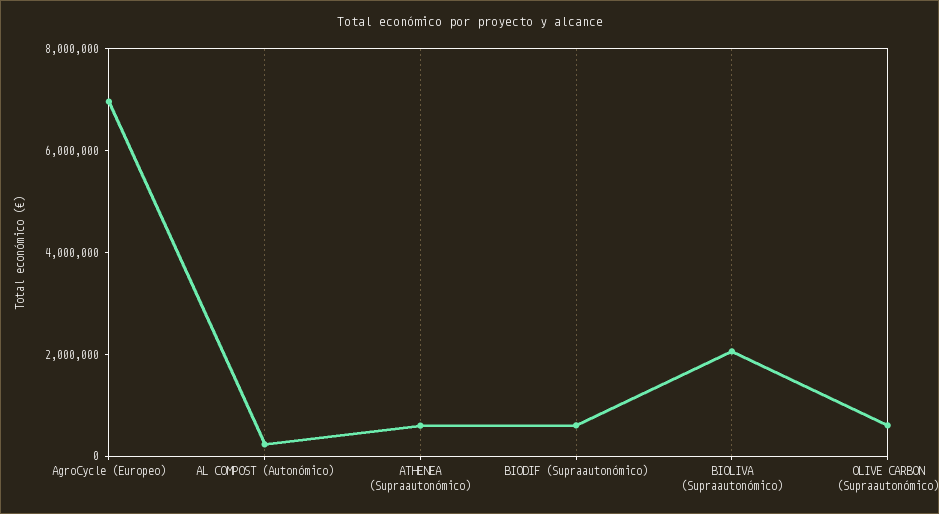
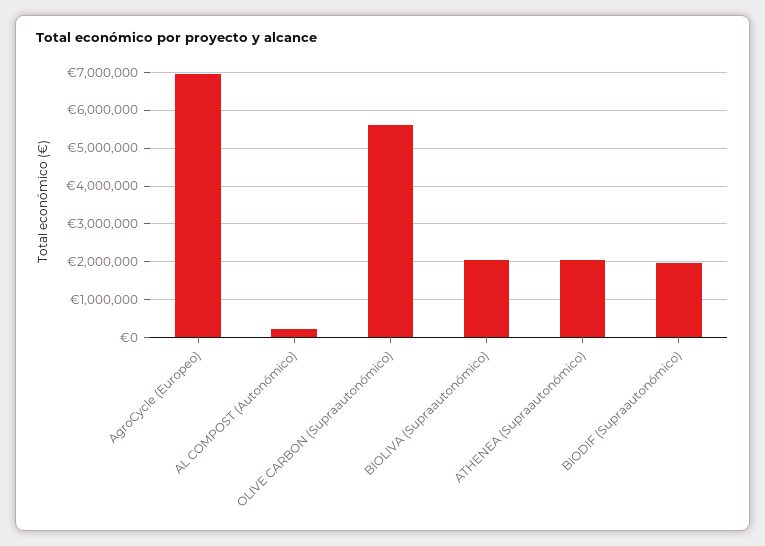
ATHENEA (Supraautonómico): 500000 -> 2000000
BIODIF (Supraautonómico): 500000 -> 2000000
OLIVE CARBON (Supraautonómico): 500000 -> 5600000

